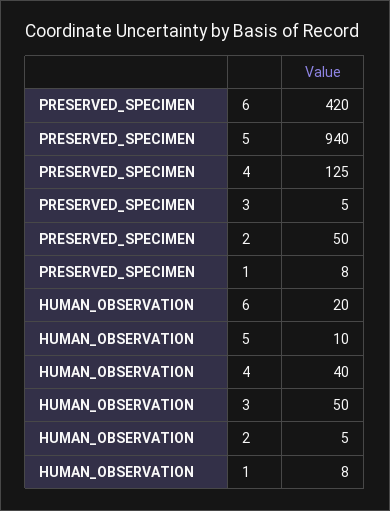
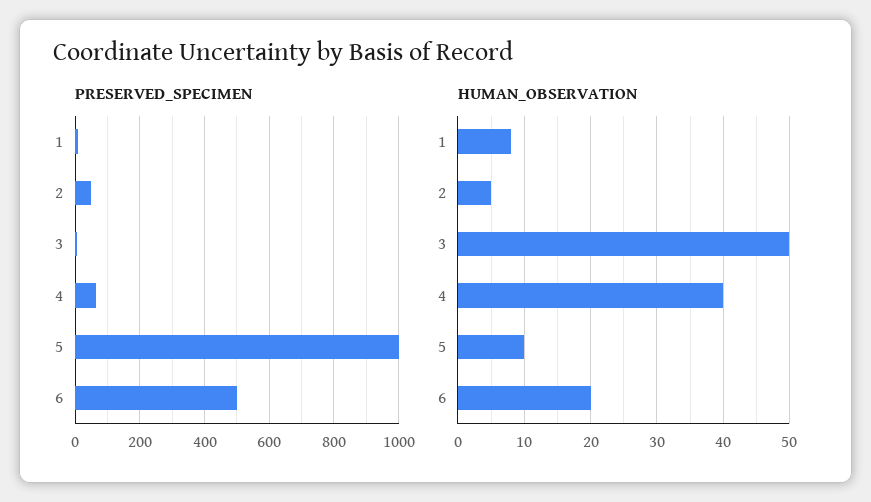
PRESERVED_SPECIMEN, 6: 420 -> 500
PRESERVED_SPECIMEN, 5: 940 -> 1000
PRESERVED_SPECIMEN, 4: 125 -> 60

